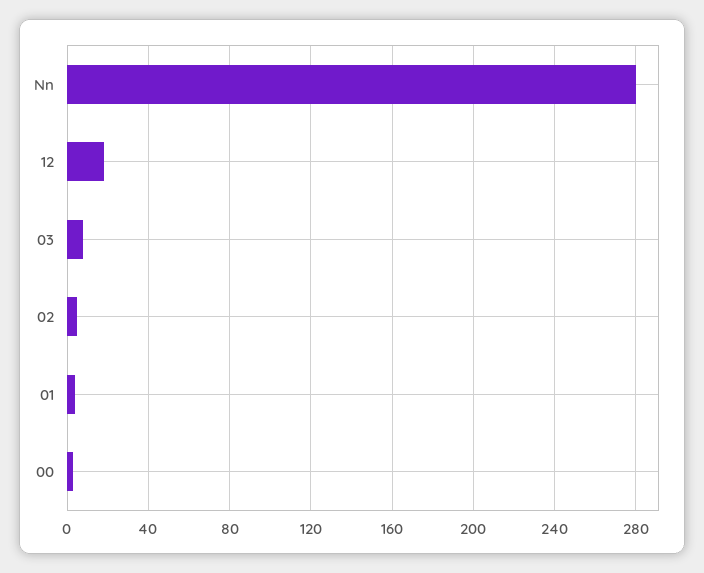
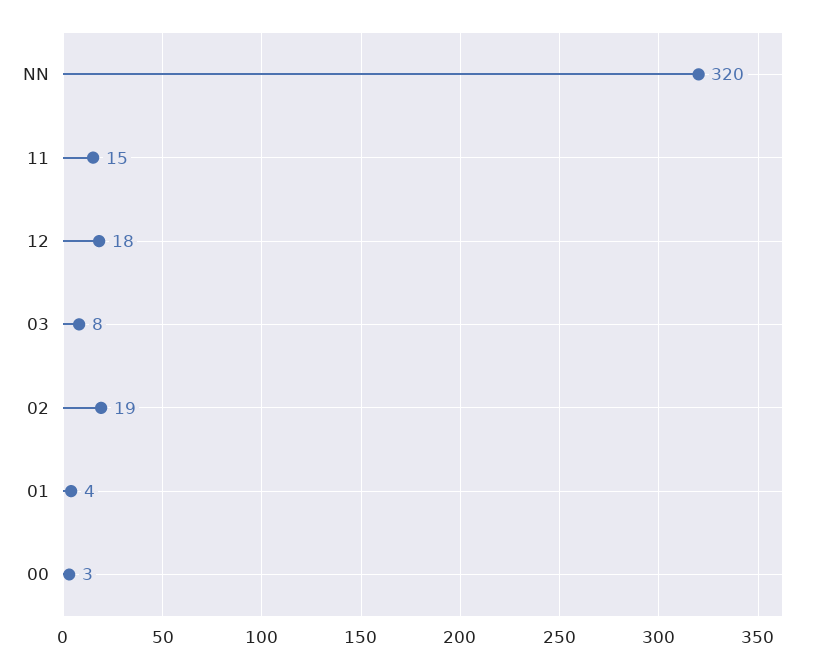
Nn: 280 -> 320
02: 5 -> 19
11: none -> 15

